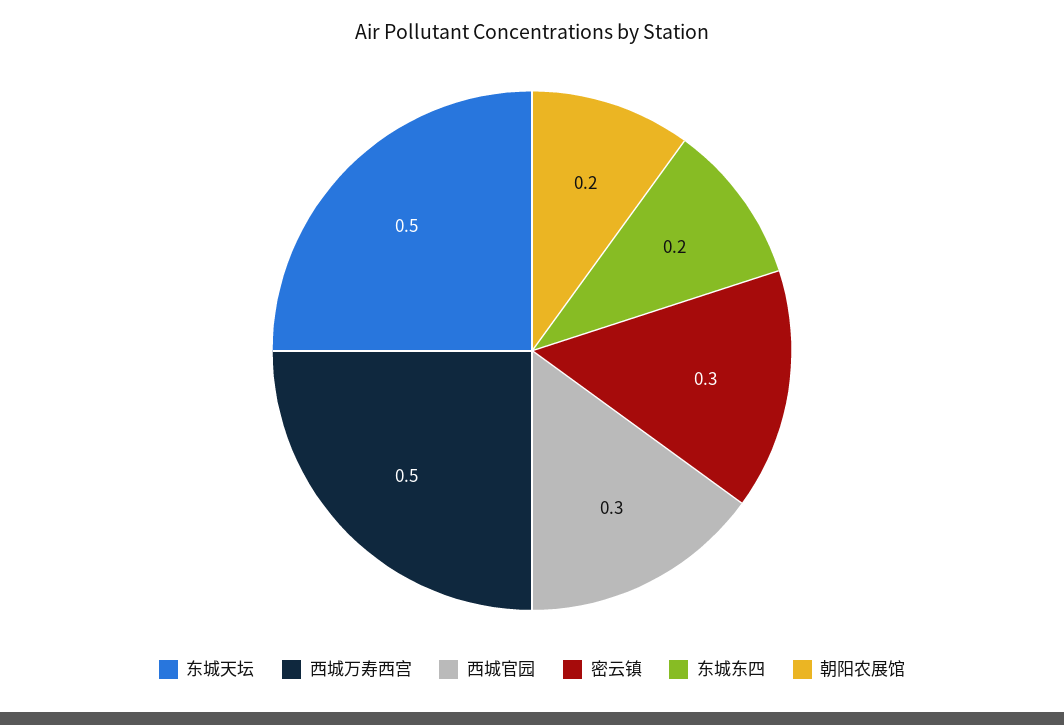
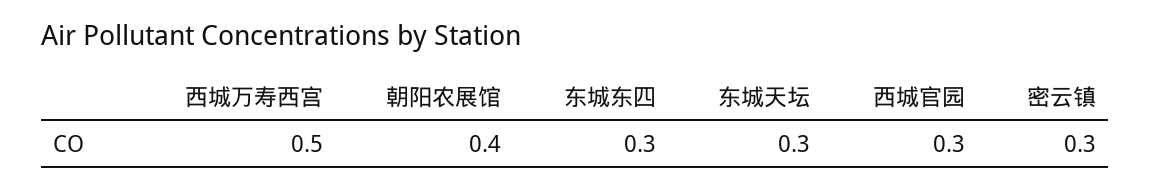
东城天坛: 0.5 -> 0.3
东城东四: 0.2 -> 0.3
朝阳农展馆: 0.2 -> 0.4

